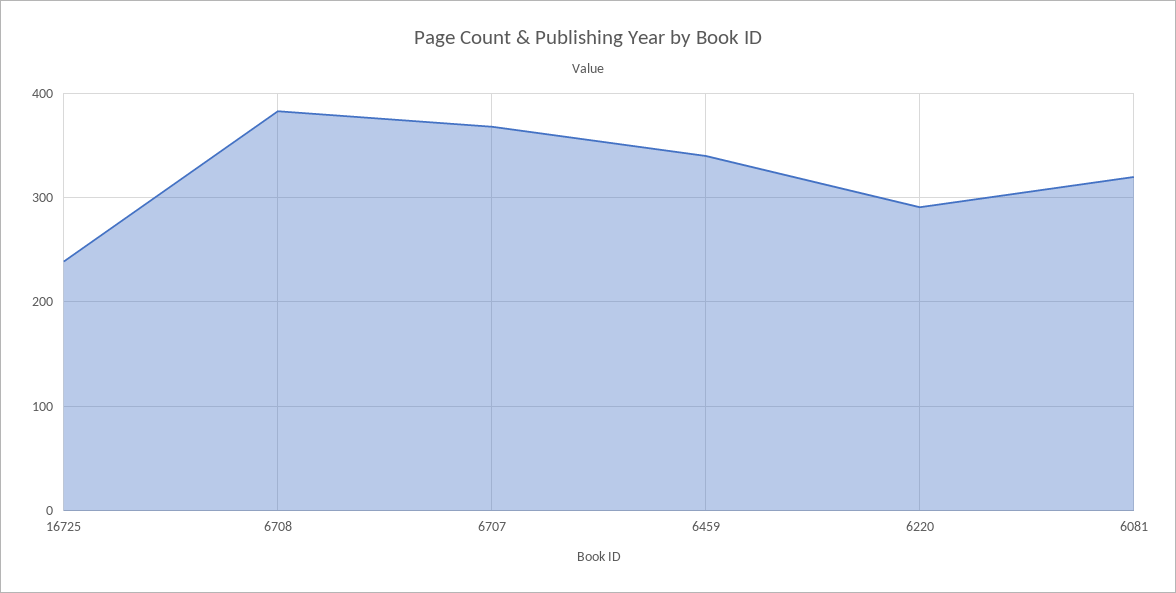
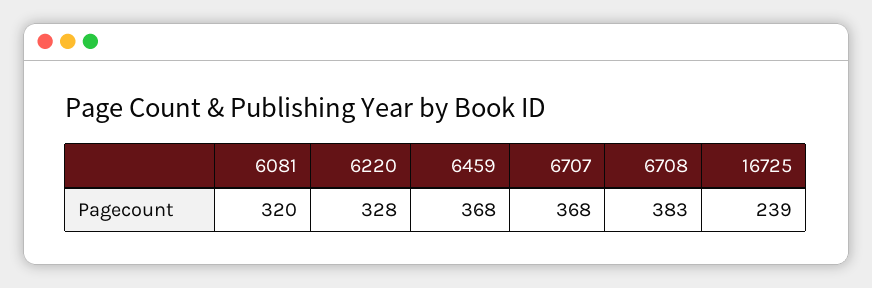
6459: 340 -> 368
6220: 290 -> 328

